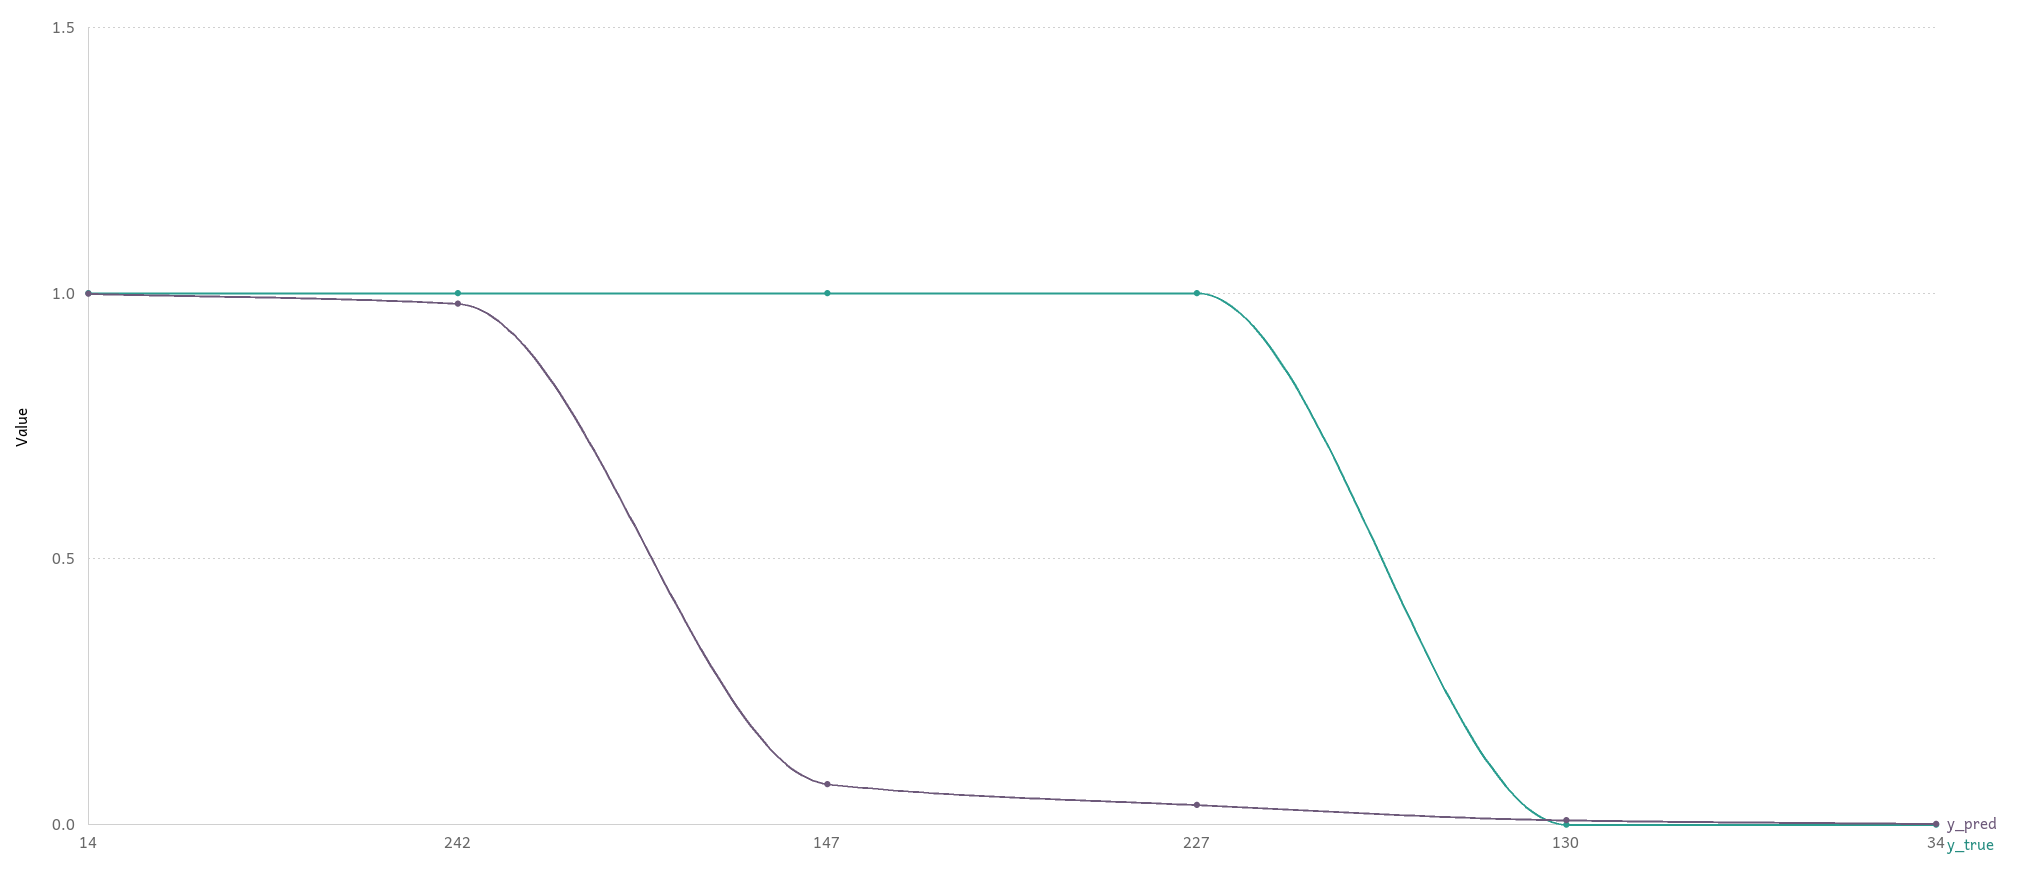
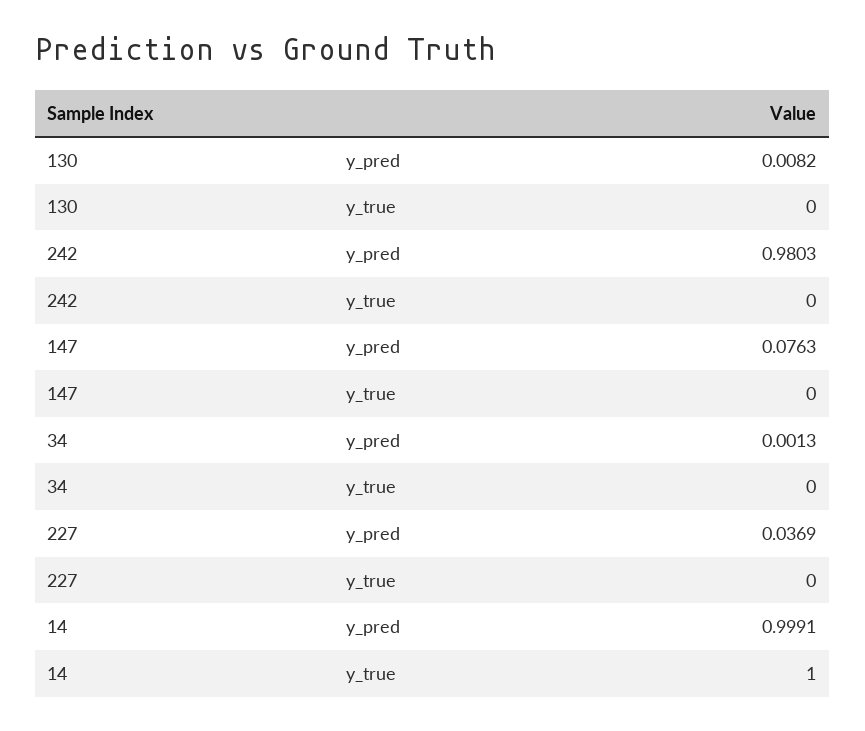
y_true, 242: 1 -> 0
y_true, 147: 1 -> 0
y_true, 227: 1 -> 0

